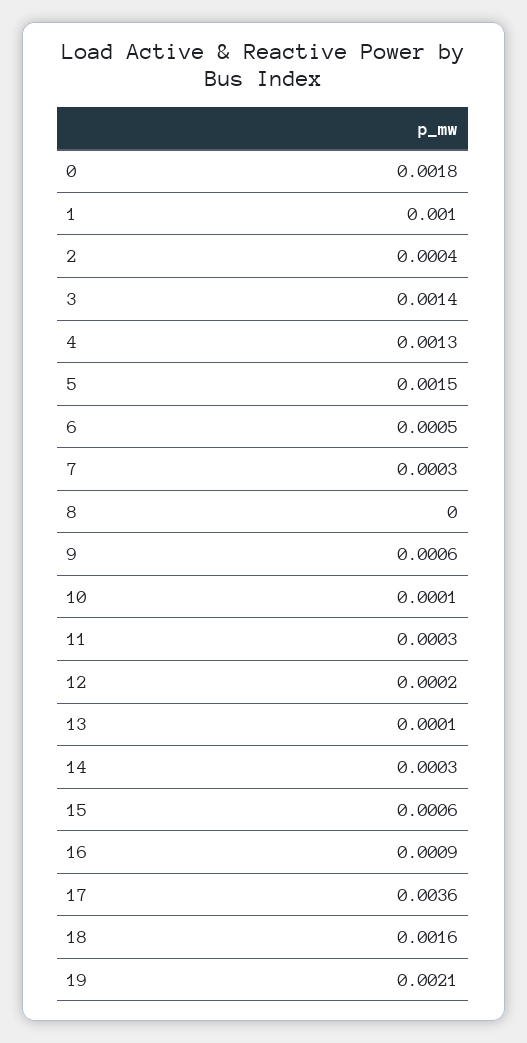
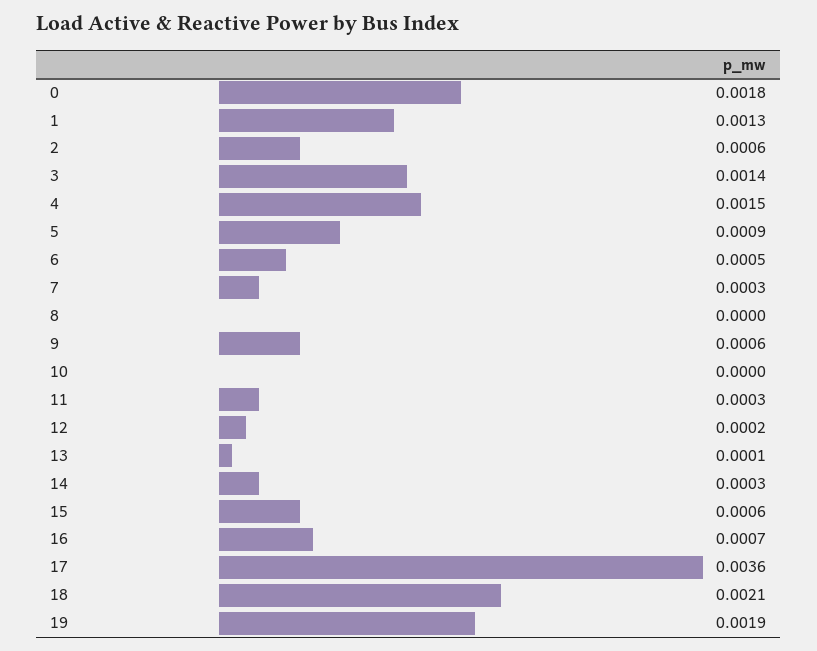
1: 0.001 -> 0.0013
2: 0.0004 -> 0.0006
4: 0.0013 -> 0.0015
5: 0.0015 -> 0.0009
10: 0.0001 -> 0
16: 0.0009 -> 0.0007
18: 0.0016 -> 0.0021
19: 0.0021 -> 0.0019

